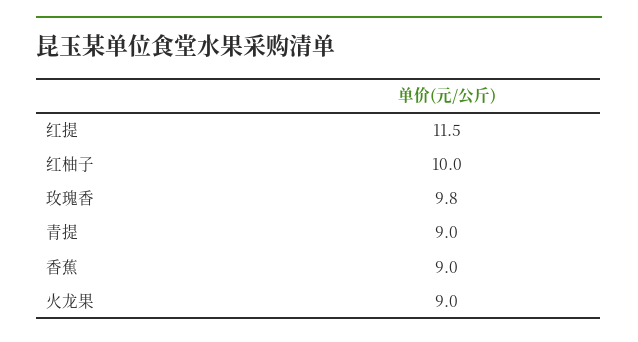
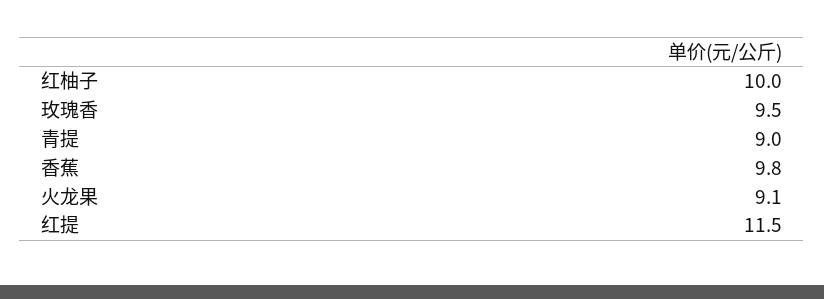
玫瑰香: 9.8 -> 9.5
香蕉: 9 -> 9.8
火龙果: 9 -> 9.1

